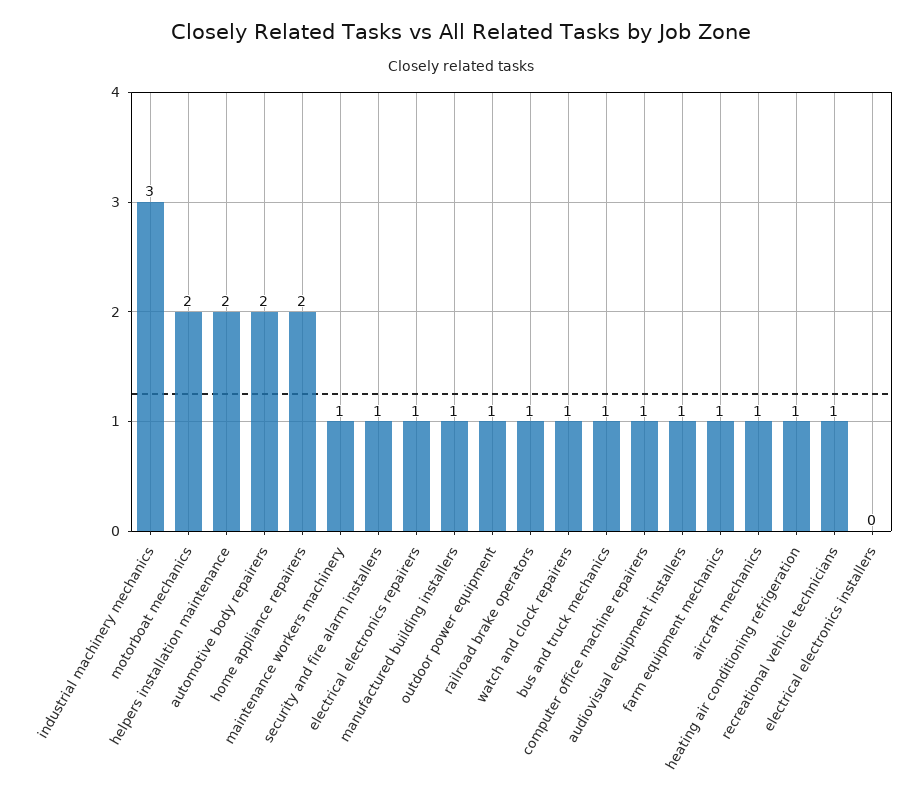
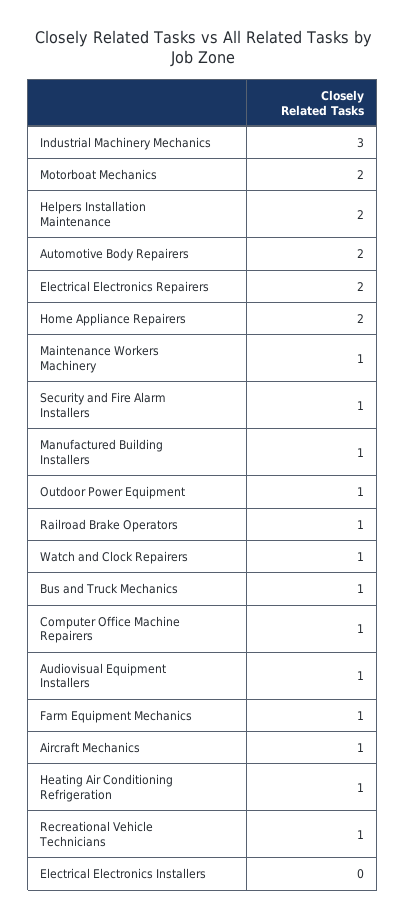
electrical electronics repairers: 1 -> 2

